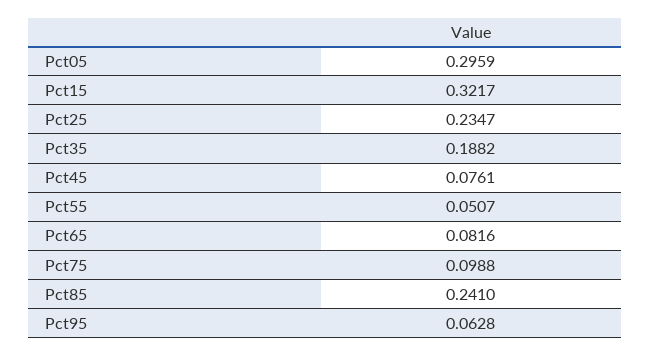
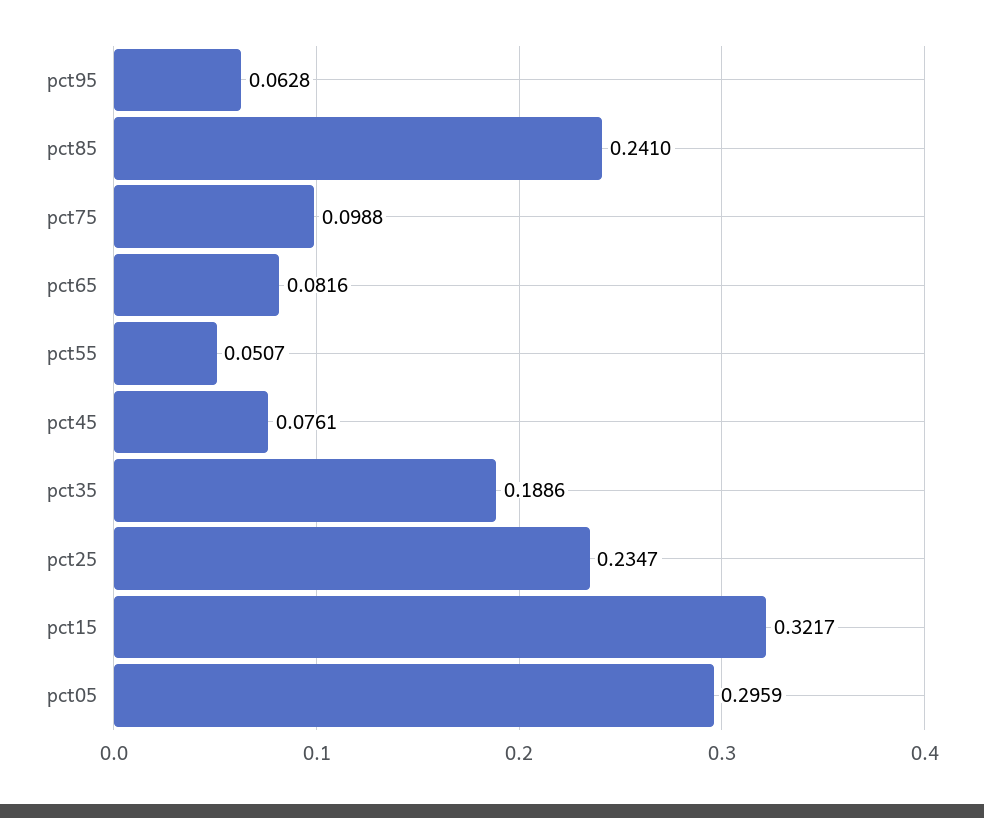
Pct35: 0.1882 -> 0.1886

